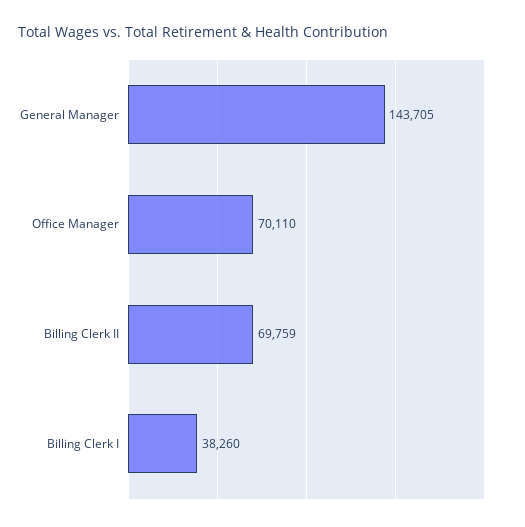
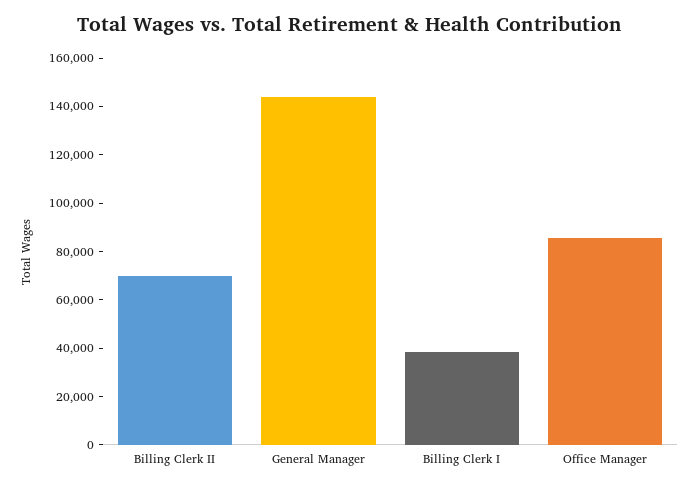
Office Manager: 70110 -> 85000

